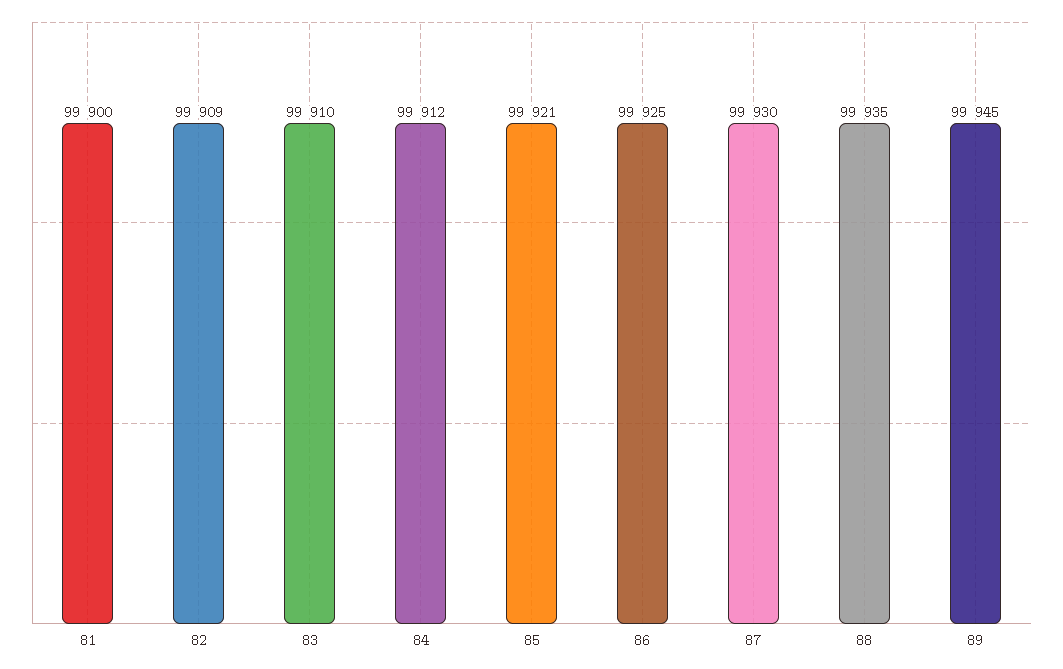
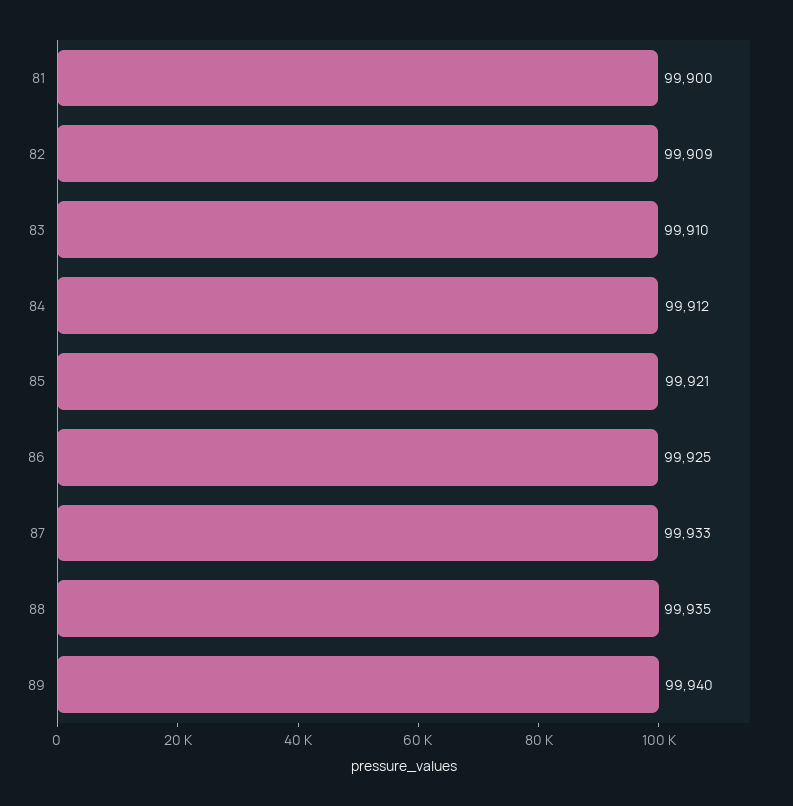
87: 99930 -> 99933
89: 99945 -> 99940

